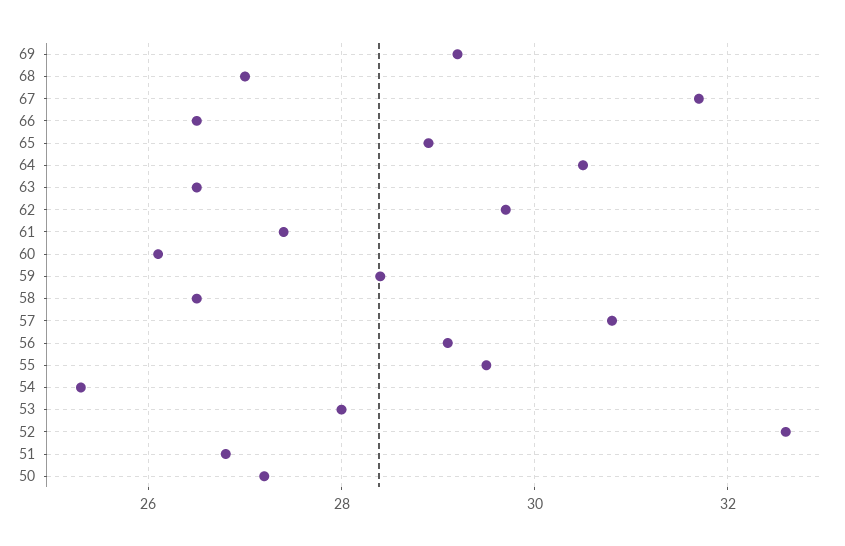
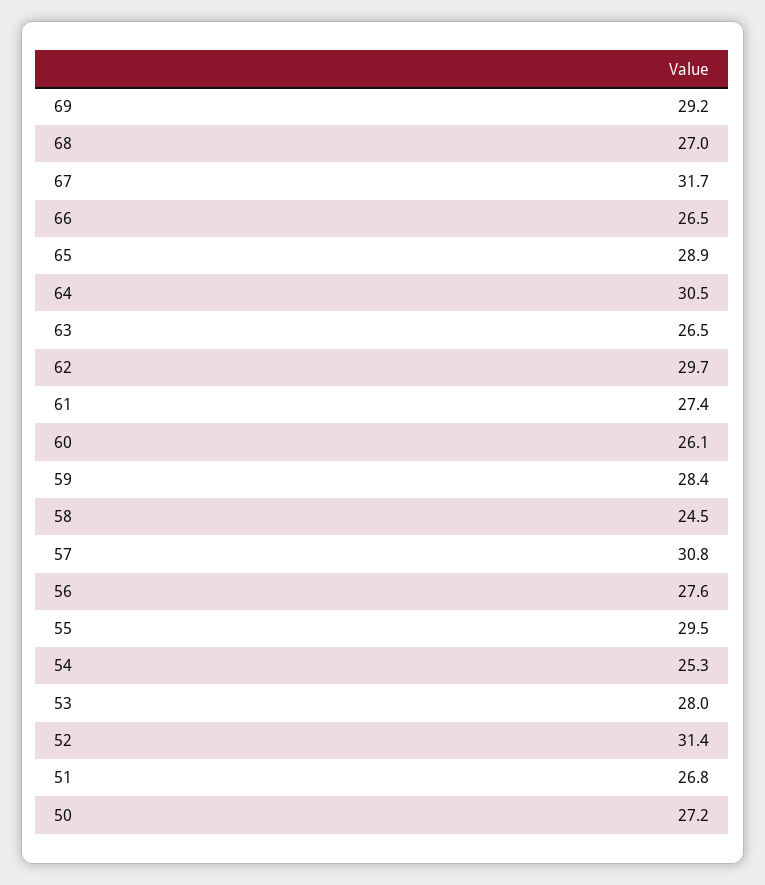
58: 26.5 -> 24.5
56: 29 -> 27.6
52: 32.5 -> 31.4

